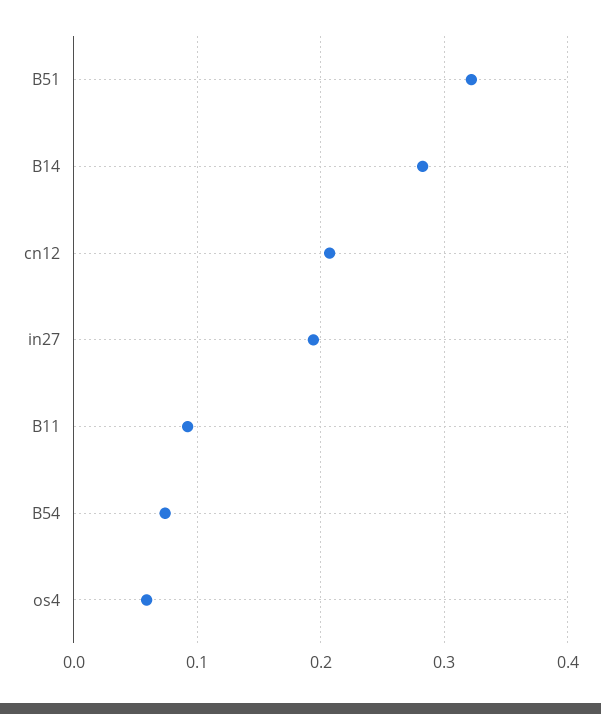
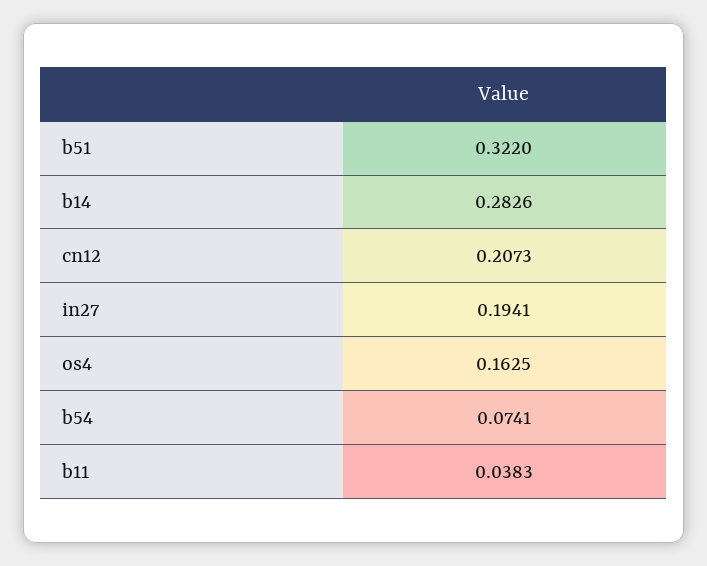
B11: 0.09 -> 0.0383
os4: 0.06 -> 0.1625

